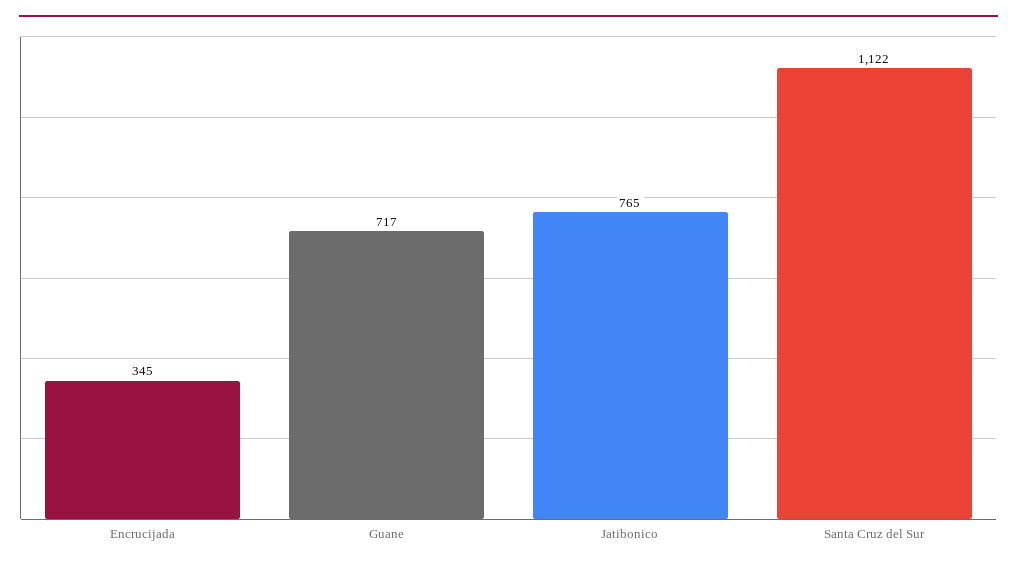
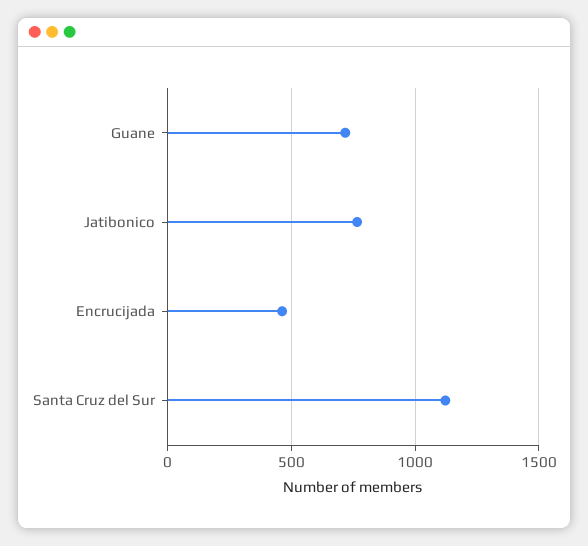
Encrucijada: 345 -> 450

